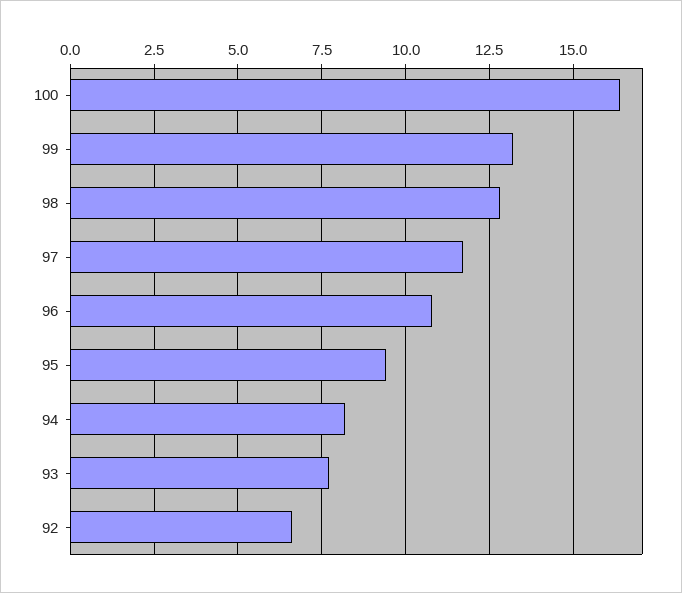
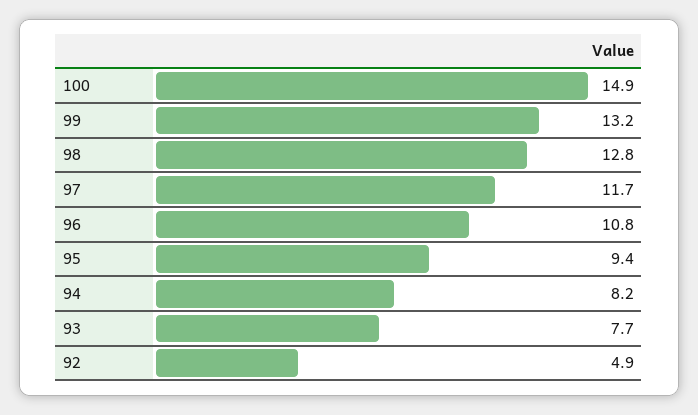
100: 16.5 -> 14.9
92: 6.5 -> 4.9

